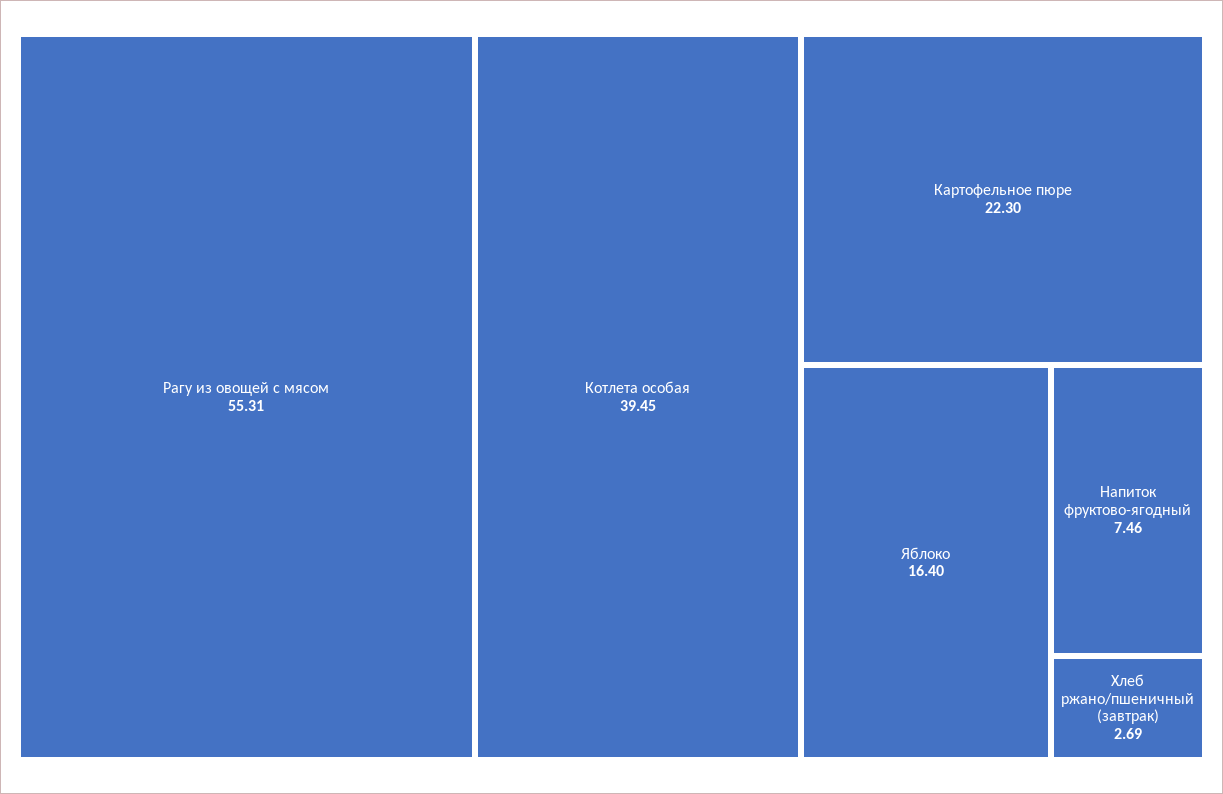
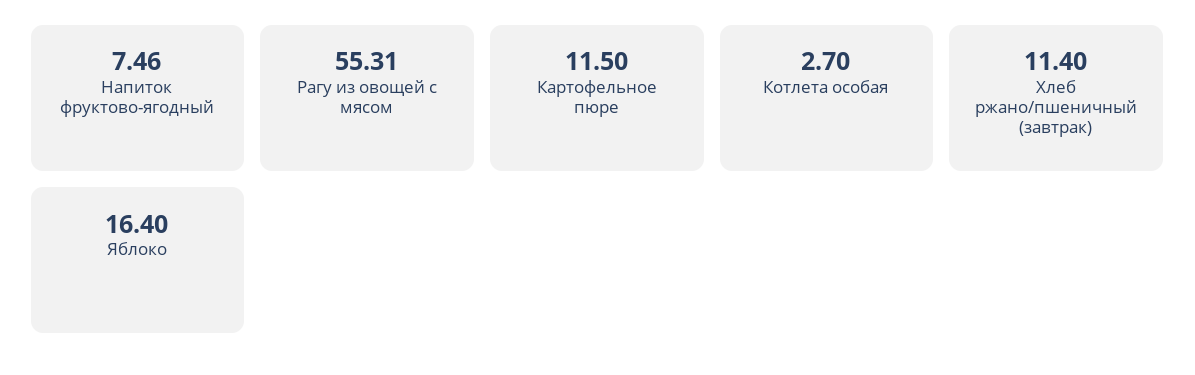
Котлета особая: 39.45 -> 2.7
Картофельное пюре: 22.3 -> 11.5
Хлеб ржано/пшеничный (завтрак): 2.69 -> 11.4

